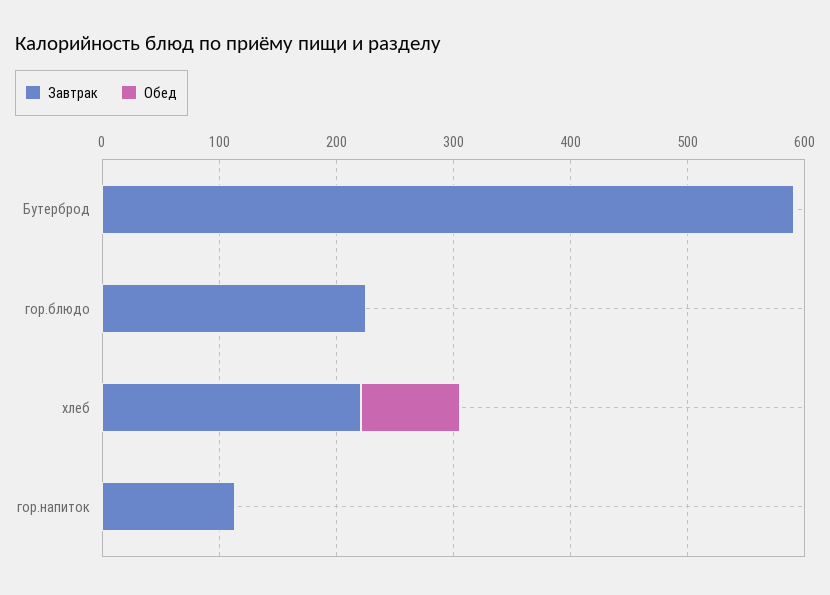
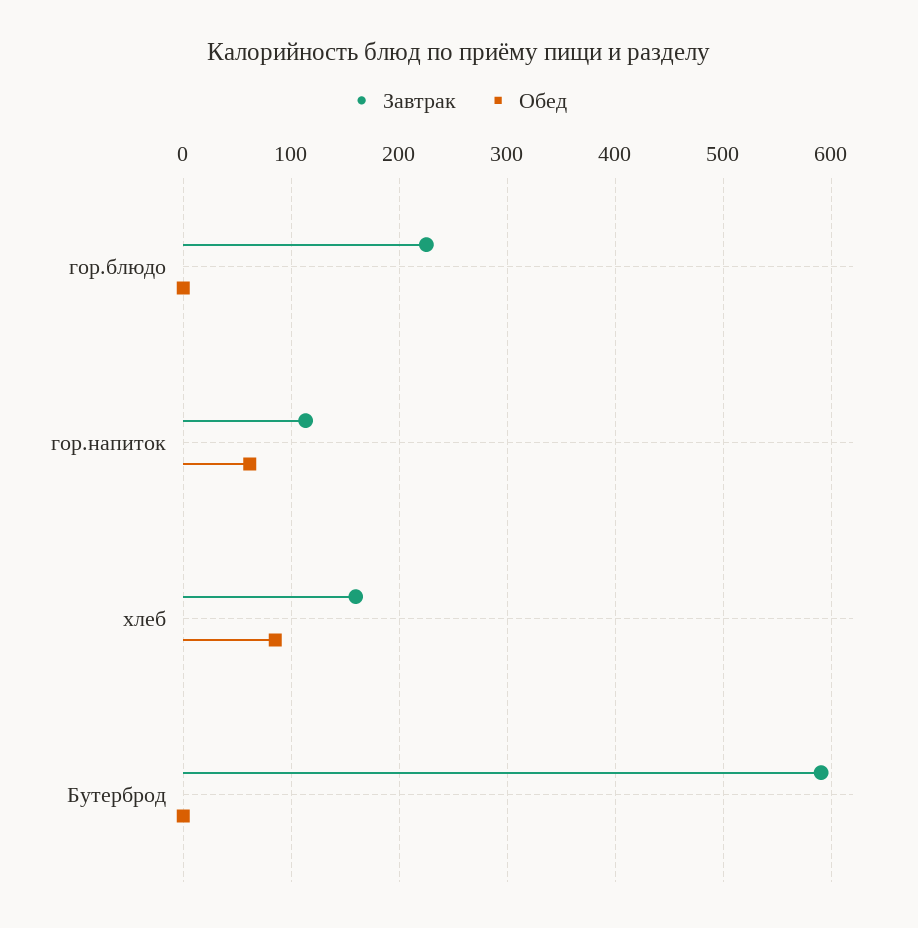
Завтрак, хлеб: 220 -> 160
Обед, гор.напиток: 0 -> 60

